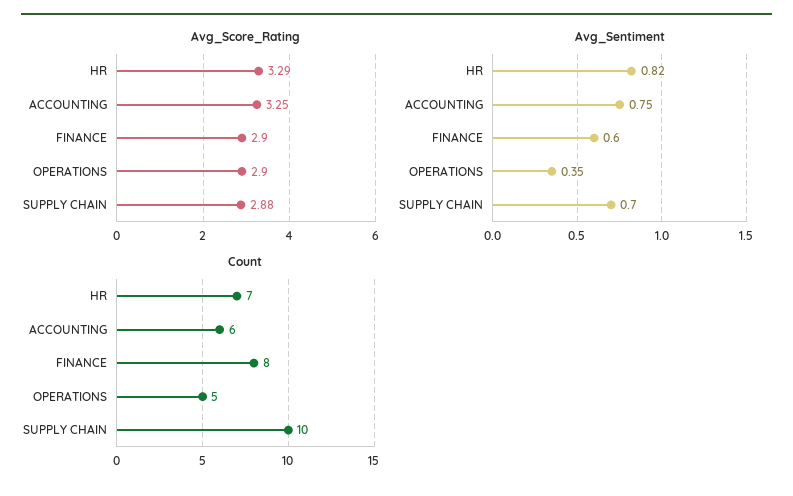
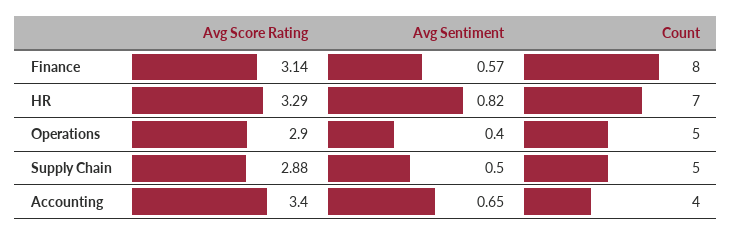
Avg_Score_Rating, ACCOUNTING: 3.25 -> 3.4
Avg_Score_Rating, FINANCE: 2.9 -> 3.14
Avg_Sentiment, ACCOUNTING: 0.75 -> 0.65
Avg_Sentiment, FINANCE: 0.6 -> 0.57
Avg_Sentiment, OPERATIONS: 0.35 -> 0.4
Avg_Sentiment, SUPPLY CHAIN: 0.7 -> 0.5
Count, ACCOUNTING: 6 -> 4
Count, SUPPLY CHAIN: 10 -> 5

